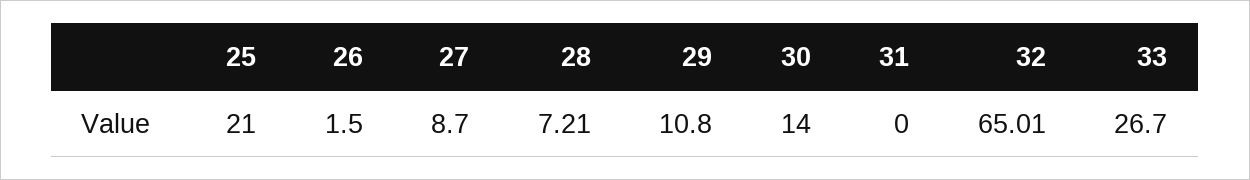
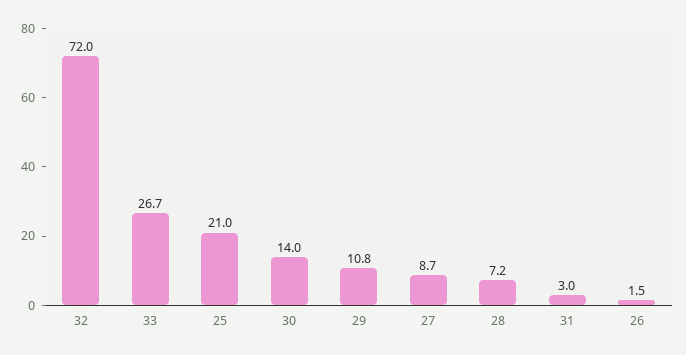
31: 0 -> 3
32: 65.01 -> 72

